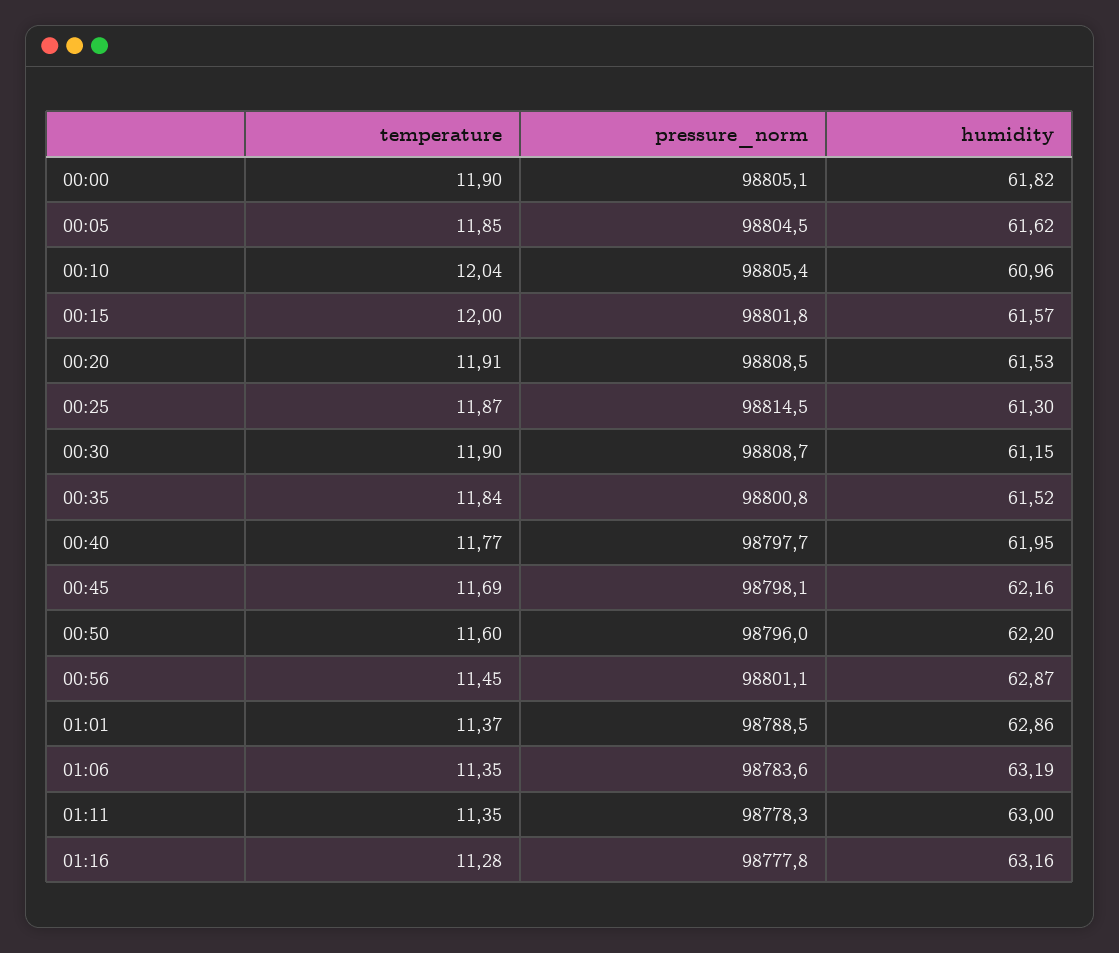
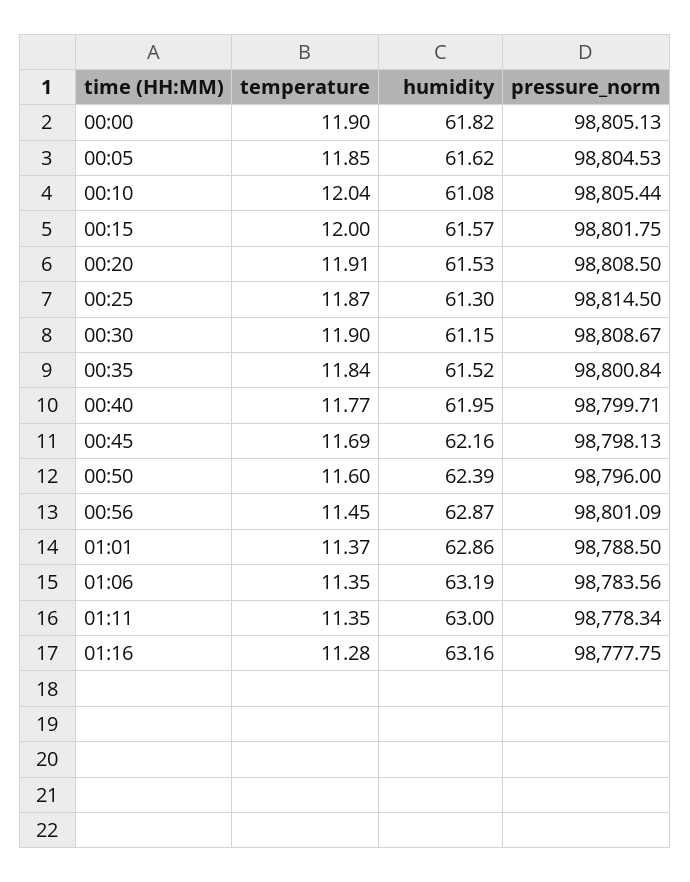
humidity, 00:10: 60.96 -> 61.08
pressure_norm, 00:40: 98797.7 -> 98799.71
humidity, 00:50: 62.2 -> 62.39

